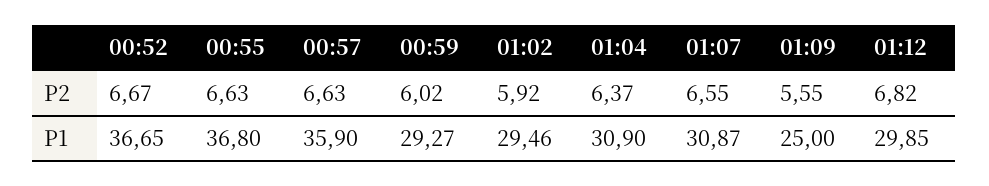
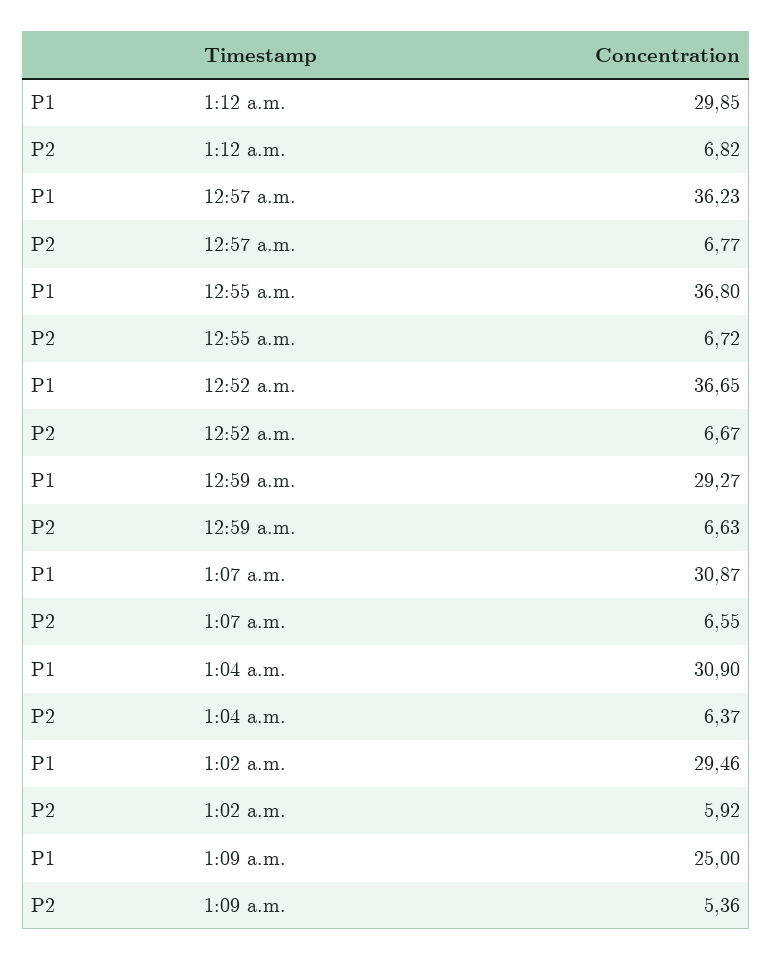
00:55, P2: 6.63 -> 6.72
00:57, P2: 6.63 -> 6.77
00:59, P2: 6.02 -> 6.63
01:09, P2: 5.55 -> 5.36
00:57, P1: 35.9 -> 36.23

